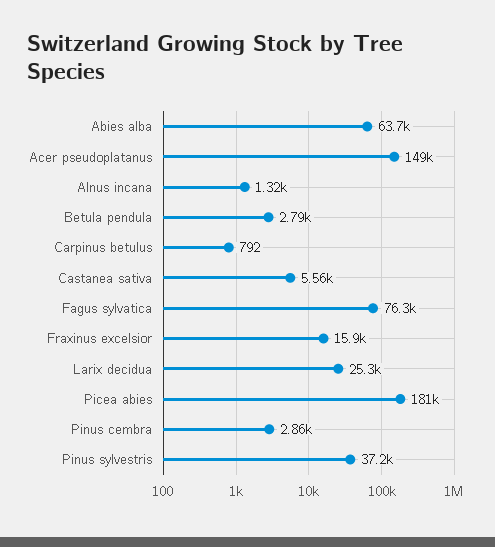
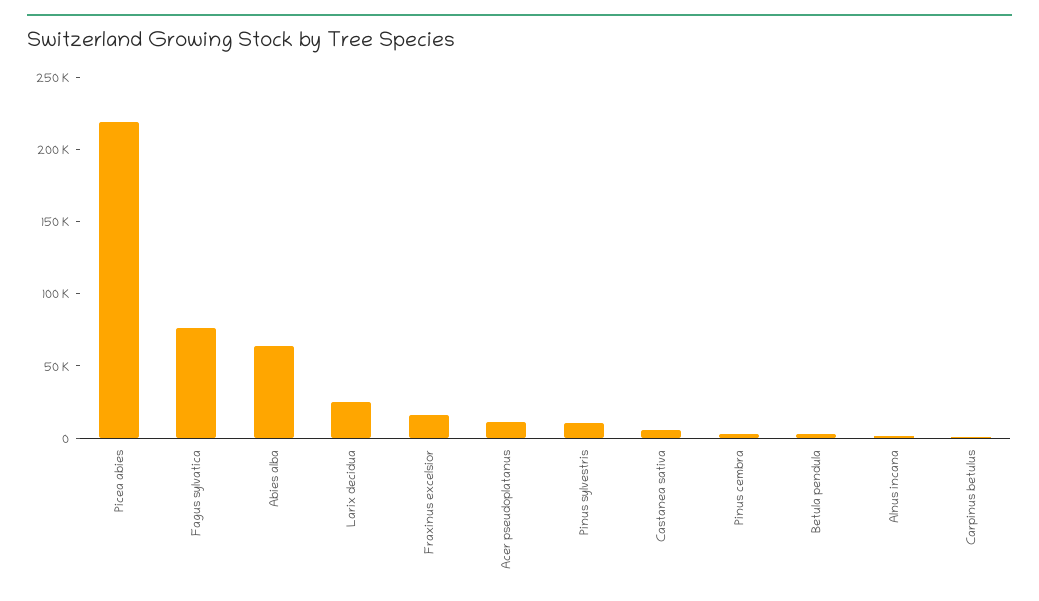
Acer pseudoplatanus: 149000 -> 10000
Picea abies: 181000 -> 220000
Pinus sylvestris: 37200 -> 10000

